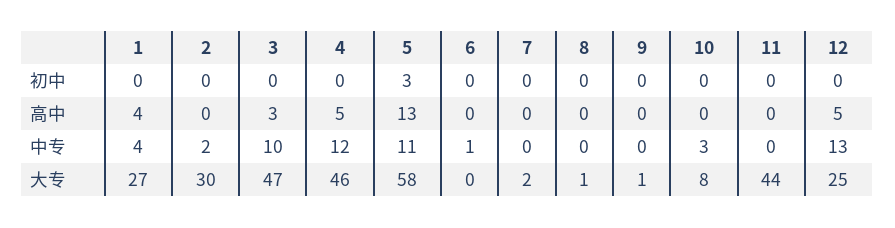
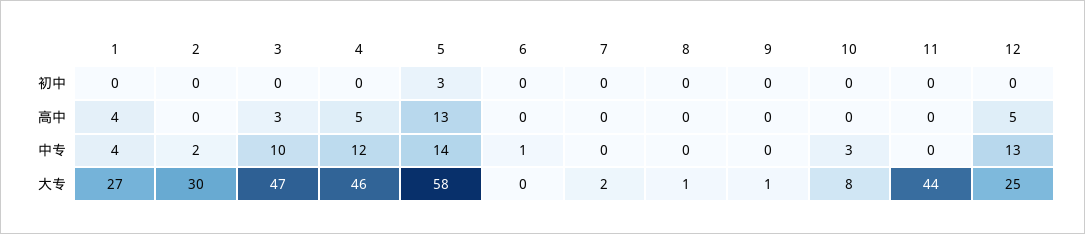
5, 中专: 11 -> 14

